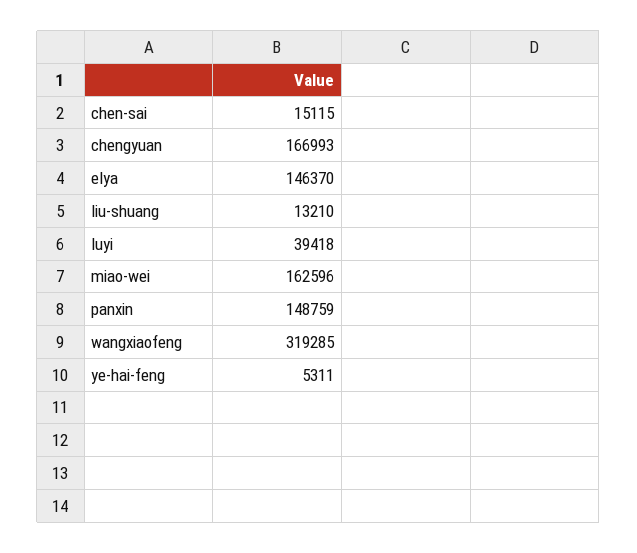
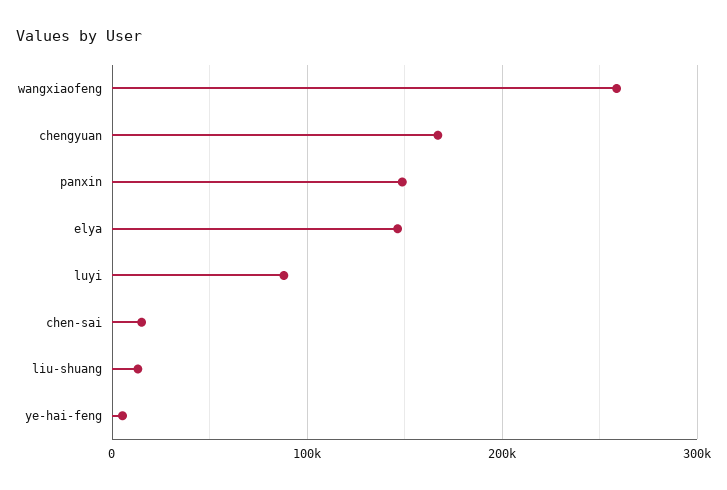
luyi: 39418 -> 90000
miao-wei: 162596 -> none
wangxiaofeng: 319285 -> 260000

